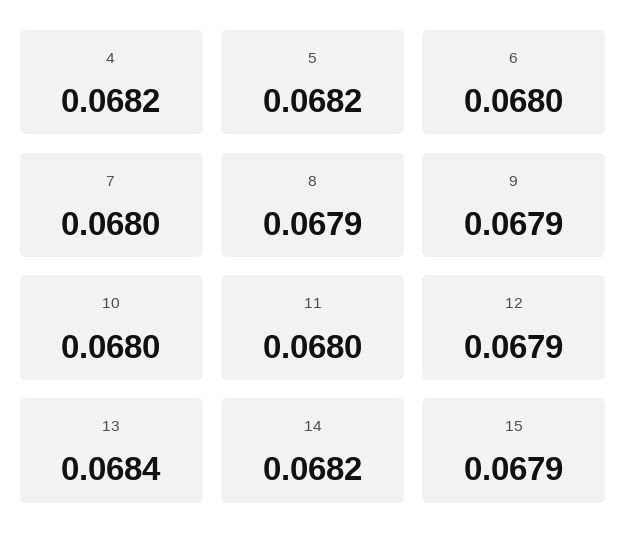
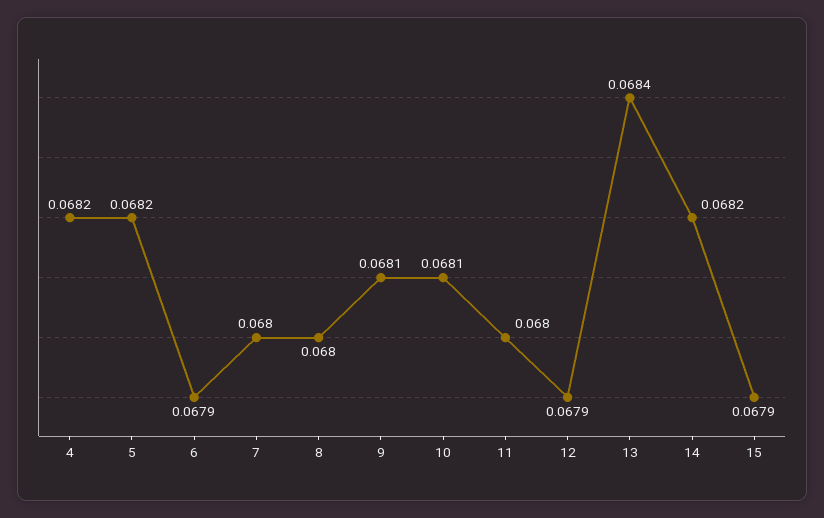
6: 0.068 -> 0.0679
8: 0.0679 -> 0.068
9: 0.0679 -> 0.0681
10: 0.068 -> 0.0681

